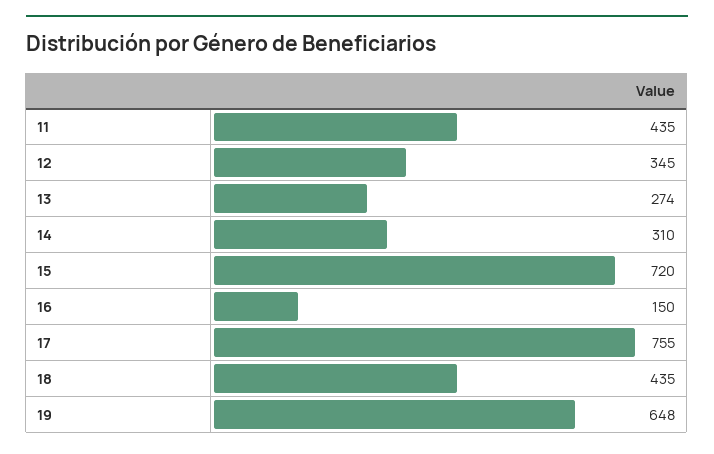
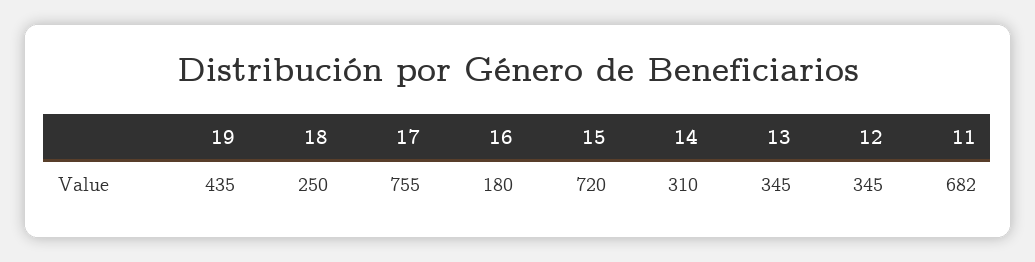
11: 435 -> 682
13: 274 -> 345
16: 150 -> 180
18: 435 -> 250
19: 648 -> 435

